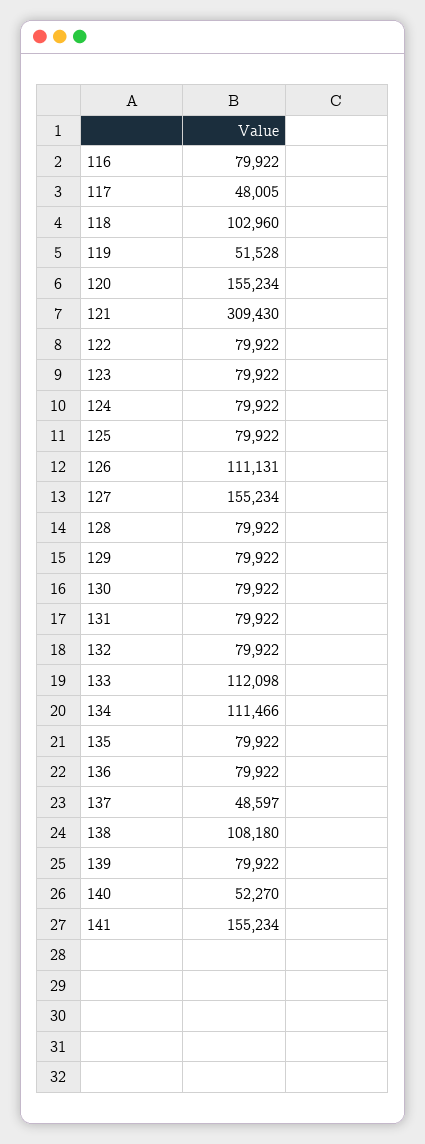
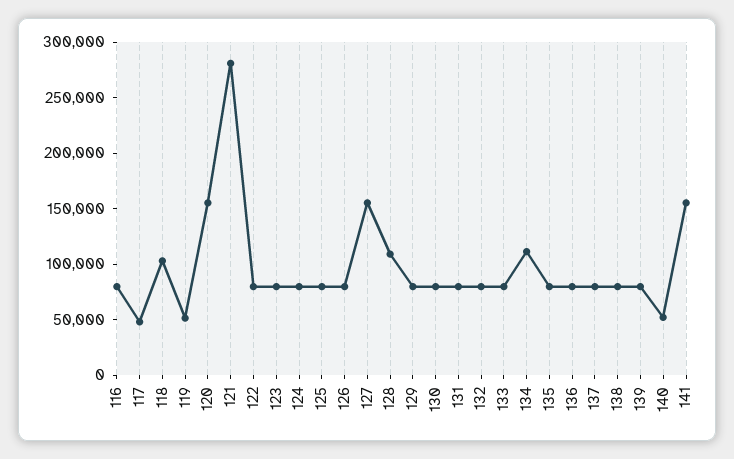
121: 309430 -> 280000
126: 111131 -> 80000
128: 79922 -> 110000
133: 112098 -> 80000
137: 48597 -> 80000
138: 108180 -> 80000

